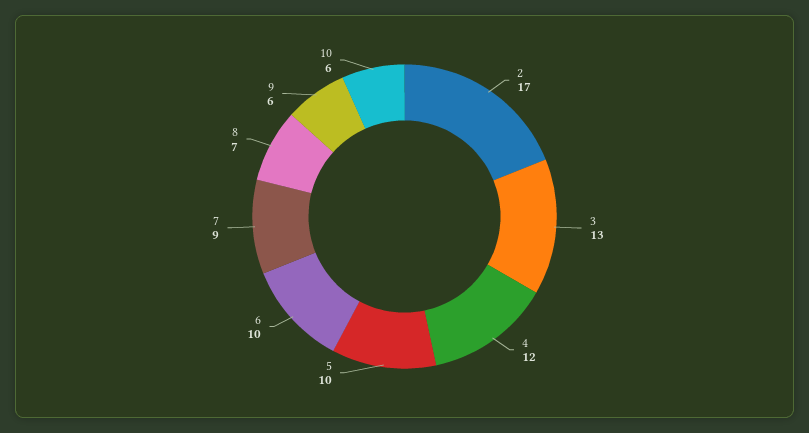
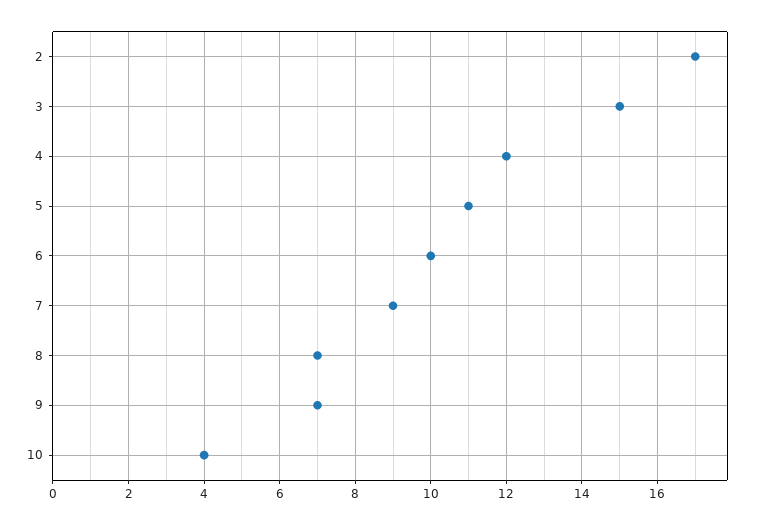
3: 13 -> 15
5: 10 -> 11
9: 6 -> 7
10: 6 -> 4

